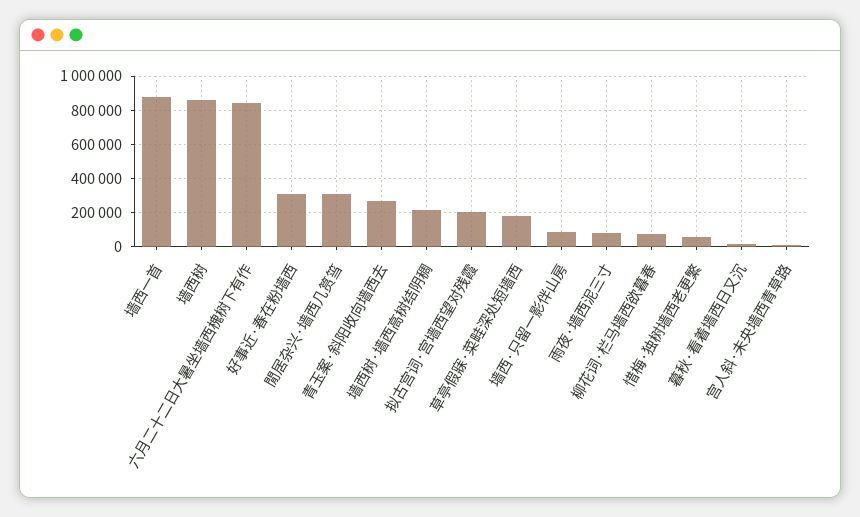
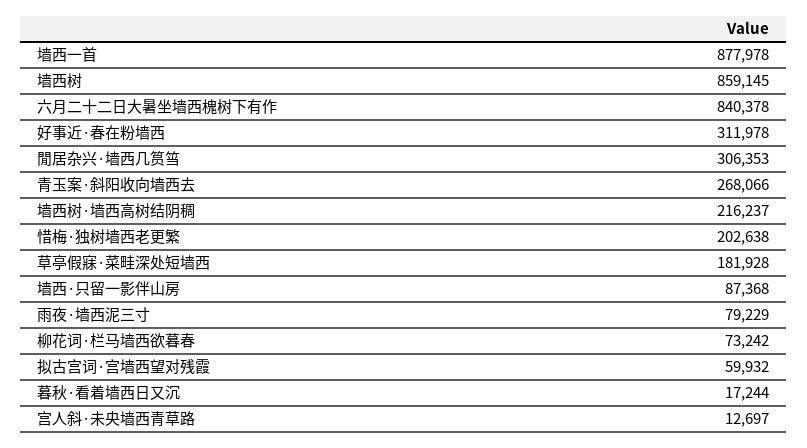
拟古宫词·宫墙西望对残霞: 200000 -> 59932
惜梅·独树墙西老更繁: 50000 -> 202638

